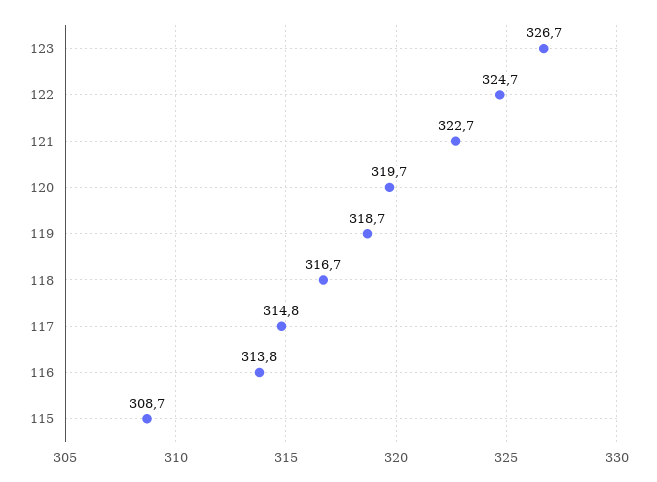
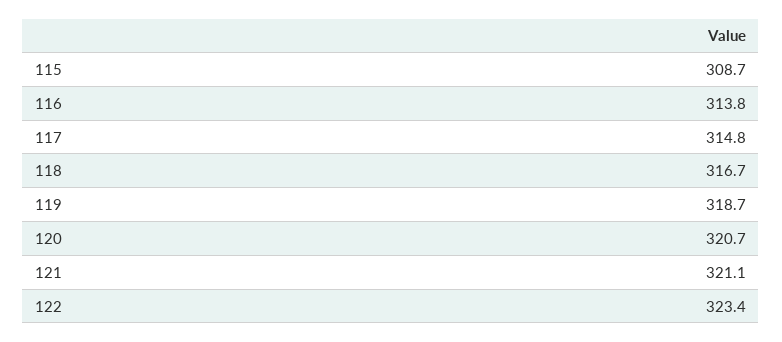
123: 326.7 -> none
122: 324.7 -> 323.4
121: 322.7 -> 321.1
120: 319.7 -> 320.7

